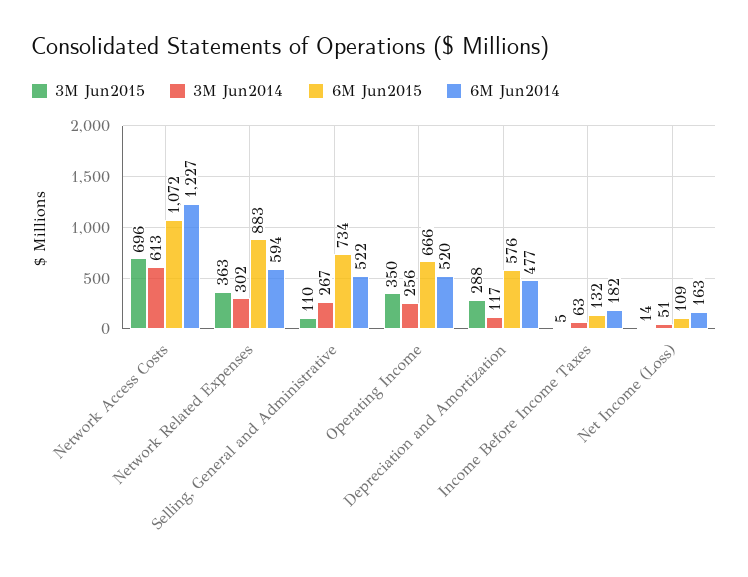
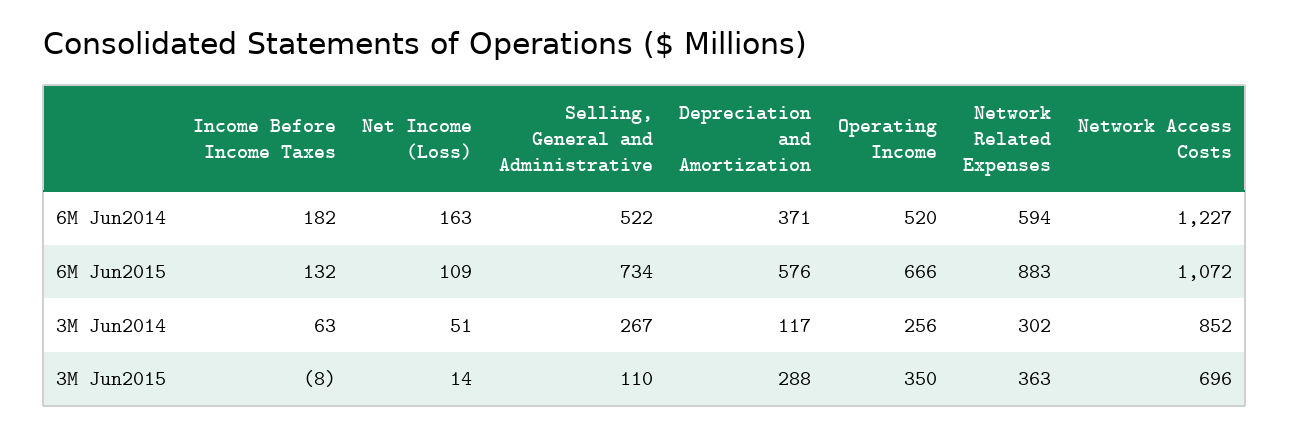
3M Jun2014, Network Access Costs: 613 -> 852
6M Jun2014, Depreciation and Amortization: 477 -> 371
3M Jun2015, Income Before Income Taxes: 5 -> -8

